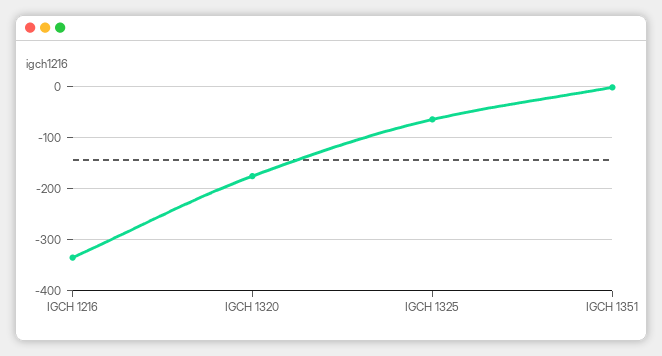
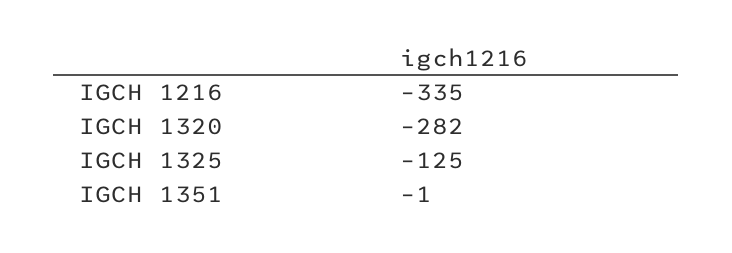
IGCH 1320: -180 -> -282
IGCH 1325: -60 -> -125

